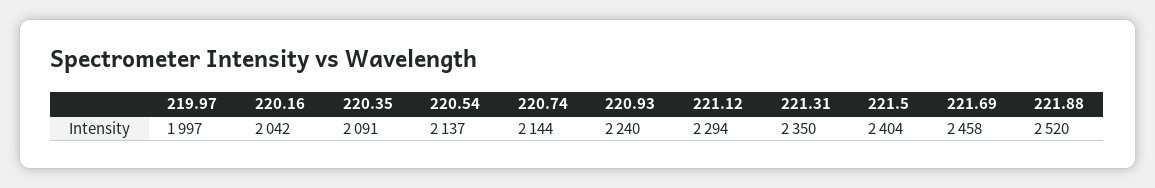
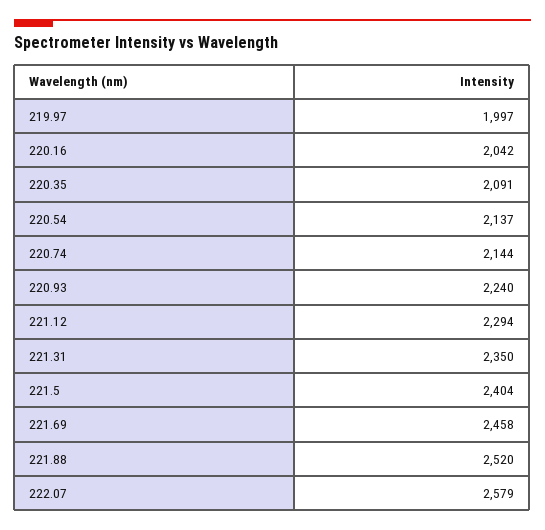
222.07: none -> 2579

